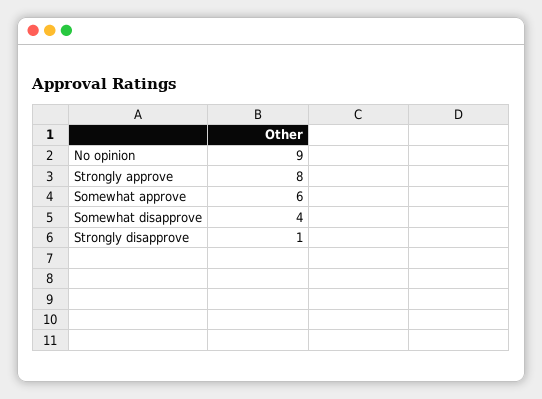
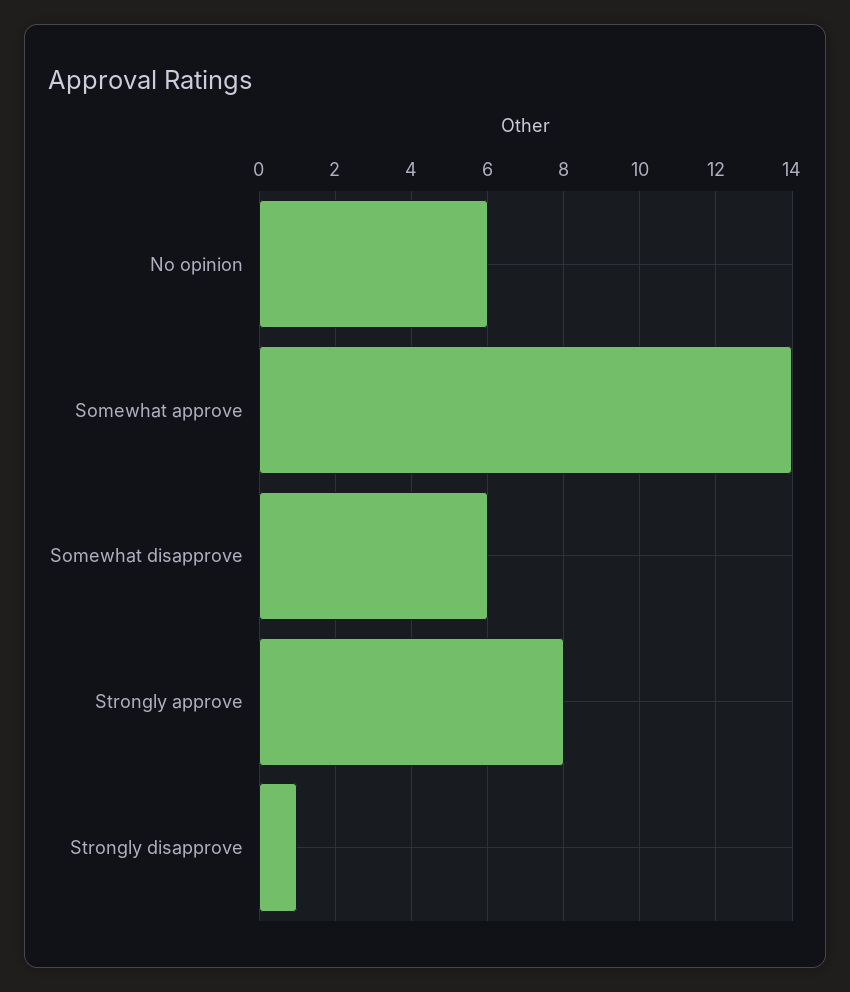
No opinion: 9 -> 6
Somewhat approve: 6 -> 14
Somewhat disapprove: 4 -> 6

